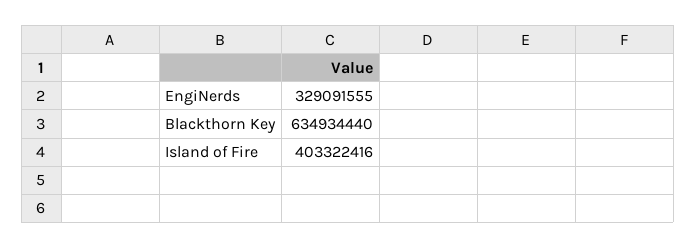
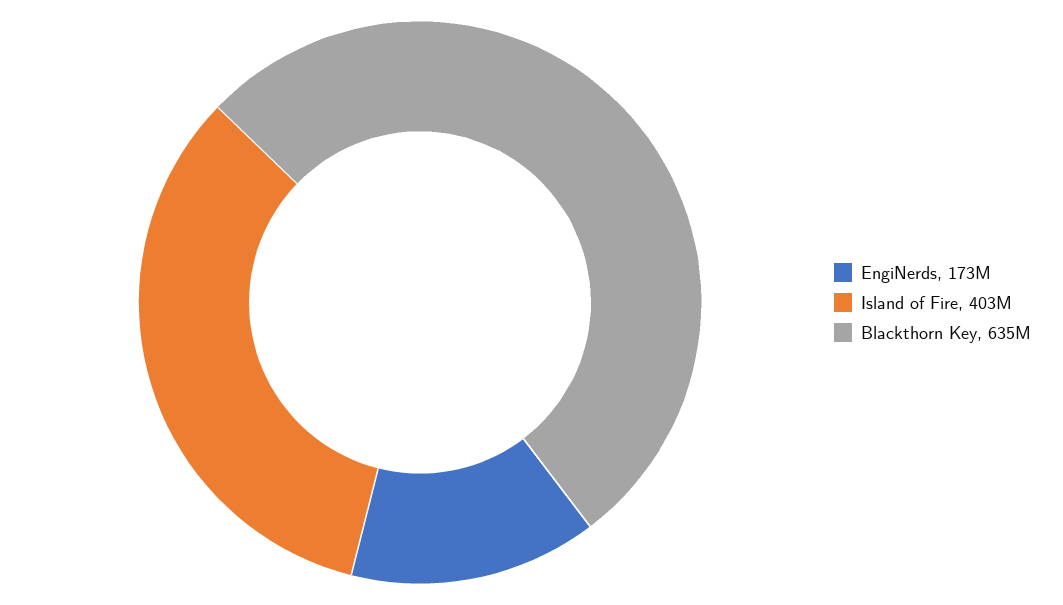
EngiNerds: 329091555 -> 173000000

